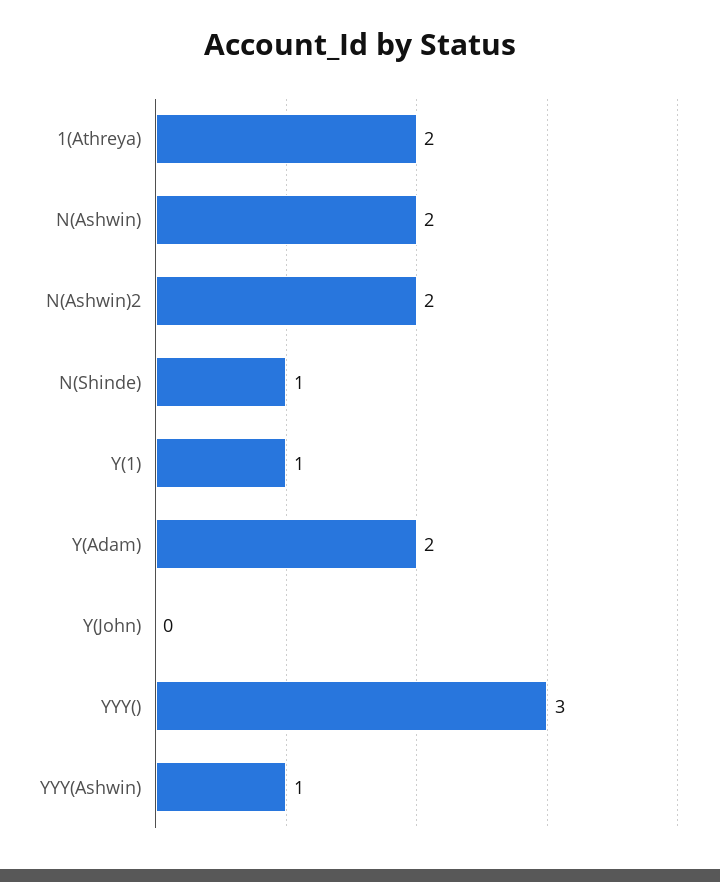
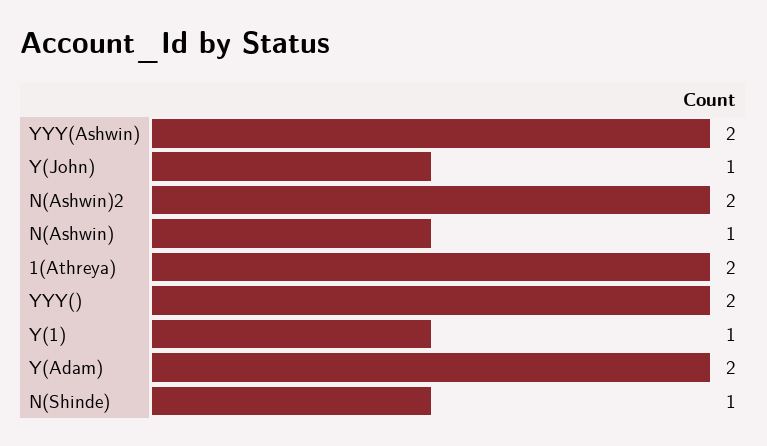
N(Ashwin): 2 -> 1
Y(John): 0 -> 1
YYY(): 3 -> 2
YYY(Ashwin): 1 -> 2

